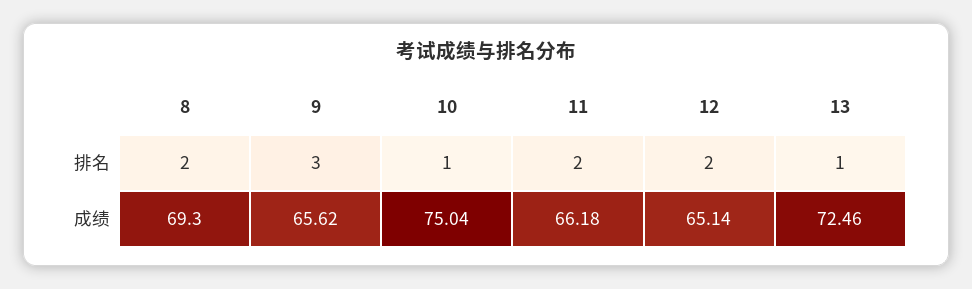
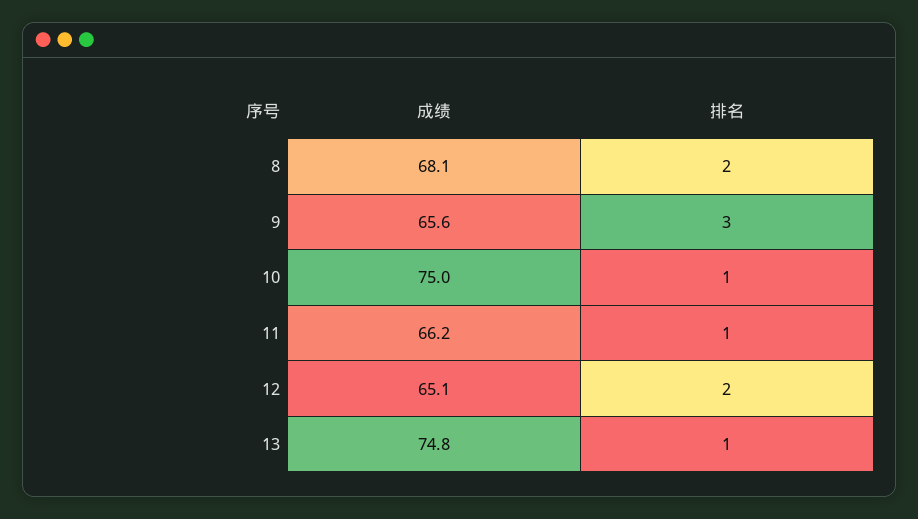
11, 排名: 2 -> 1
8, 成绩: 69.3 -> 68.1
13, 成绩: 72.46 -> 74.8

